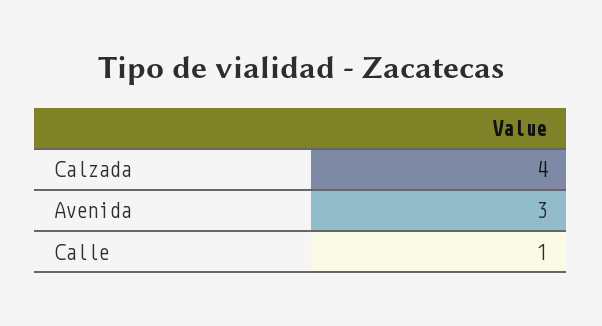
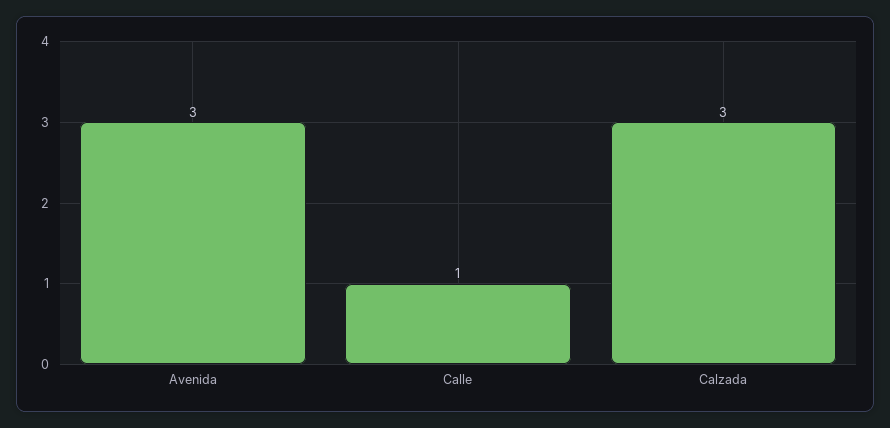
Calzada: 4 -> 3

